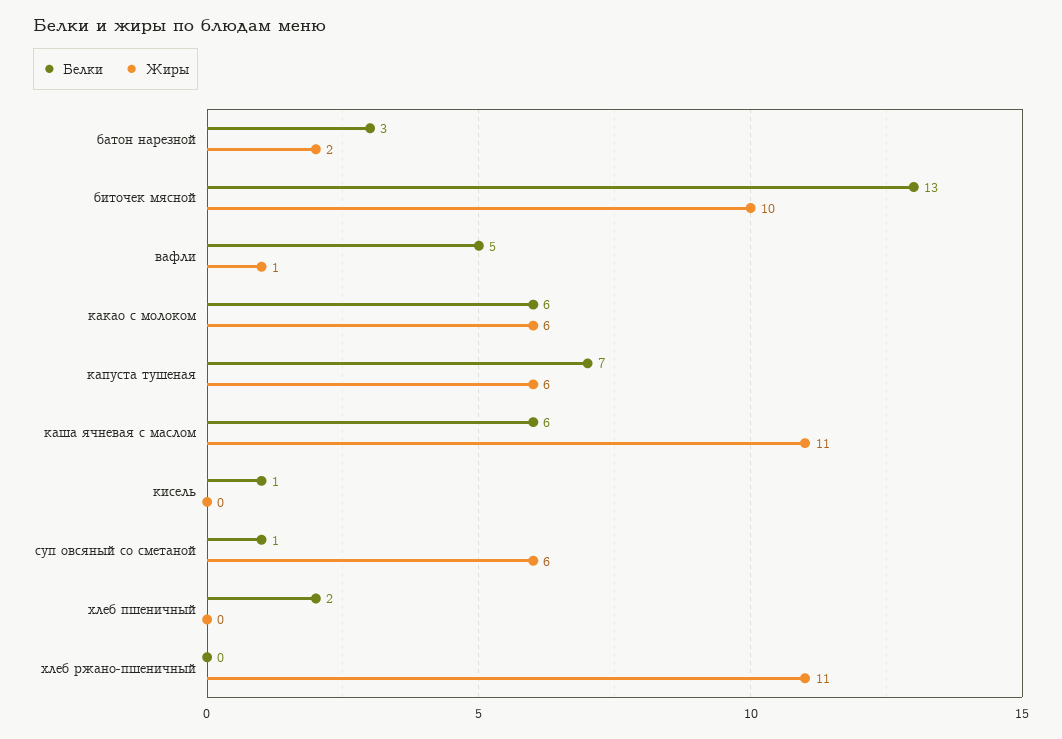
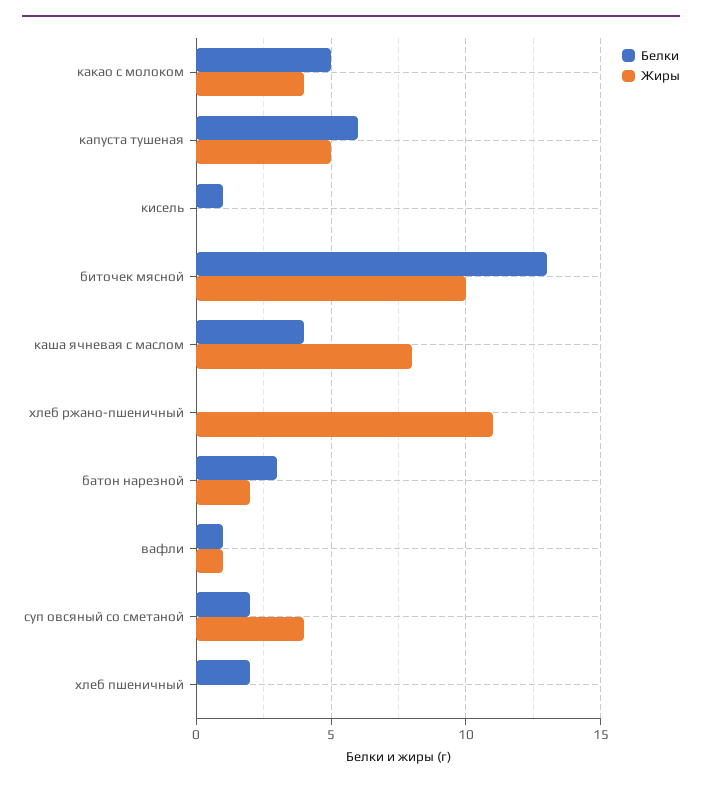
Белки, вафли: 5 -> 1
Белки, какао с молоком: 6 -> 5
Жиры, какао с молоком: 6 -> 4
Белки, капуста тушеная: 7 -> 6
Жиры, капуста тушеная: 6 -> 5
Белки, каша ячневая с маслом: 6 -> 4
Жиры, каша ячневая с маслом: 11 -> 8
Белки, суп овсяный со сметаной: 1 -> 2
Жиры, суп овсяный со сметаной: 6 -> 4

